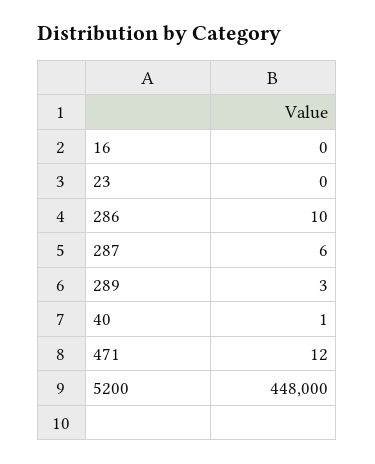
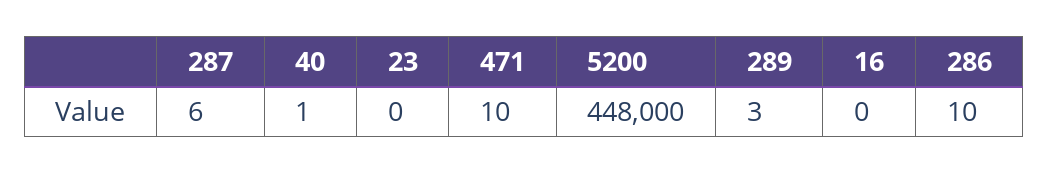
471: 12 -> 10

